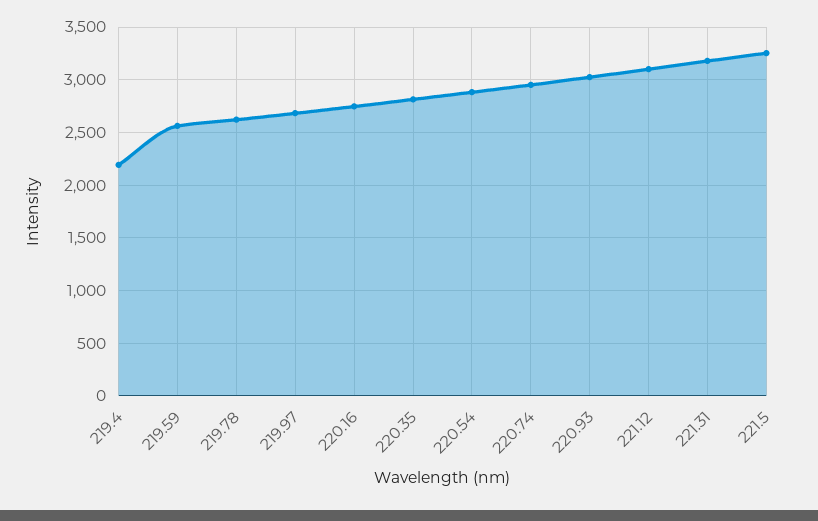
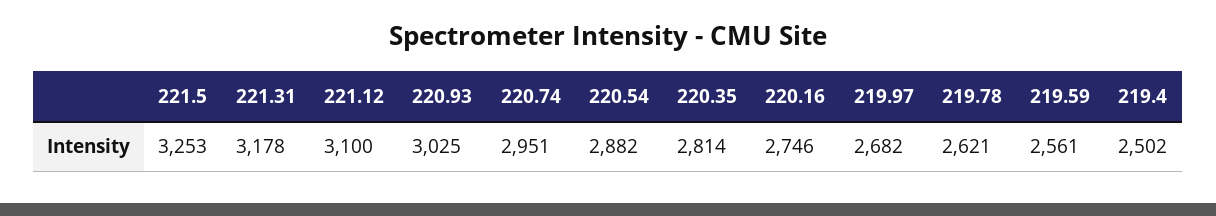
219.4: 2200 -> 2502

